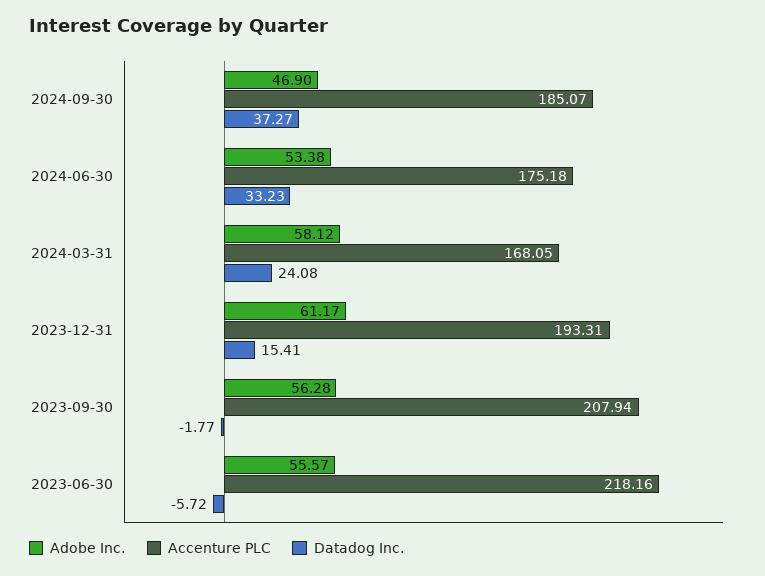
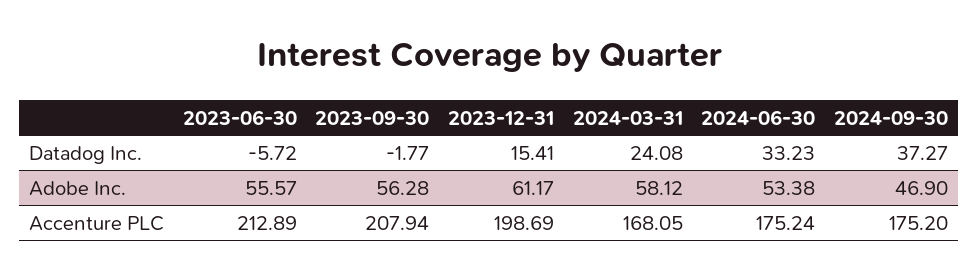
Accenture PLC, 2024-09-30: 185.07 -> 175.2
Accenture PLC, 2024-06-30: 175.18 -> 175.24
Accenture PLC, 2023-12-31: 193.31 -> 198.69
Accenture PLC, 2023-06-30: 218.16 -> 212.89

